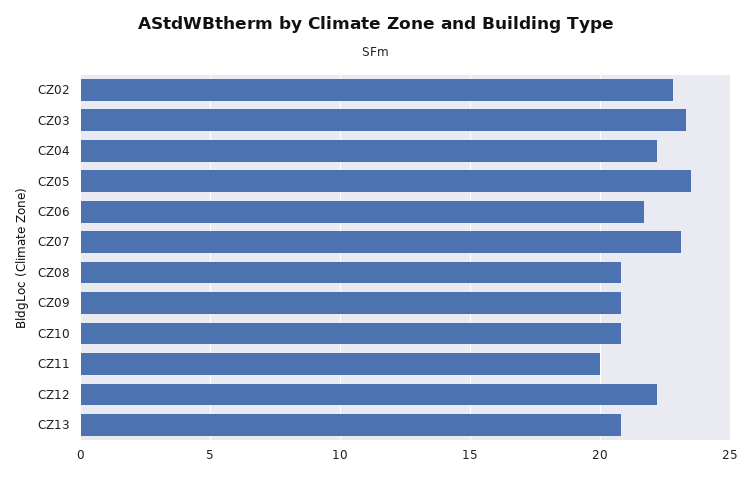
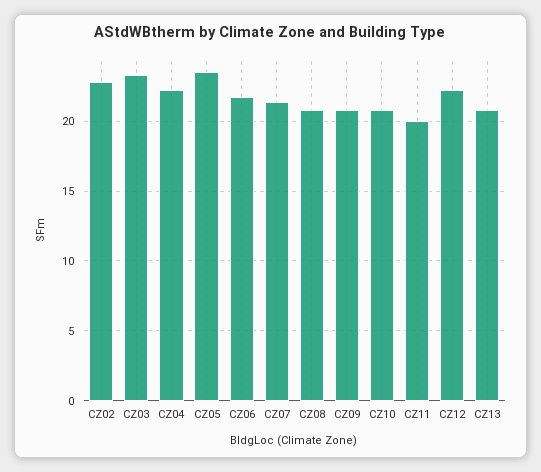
CZ07: 23 -> 21.5

